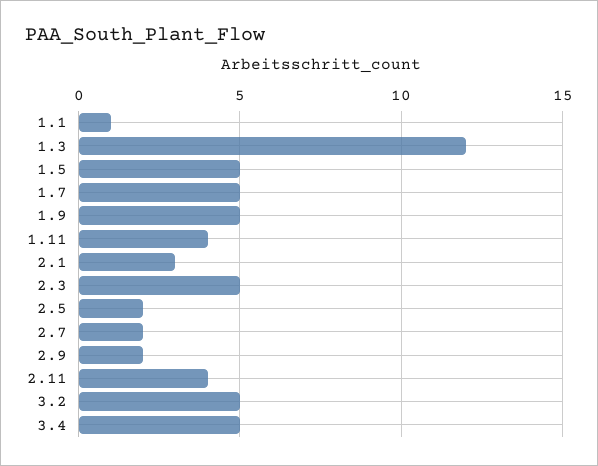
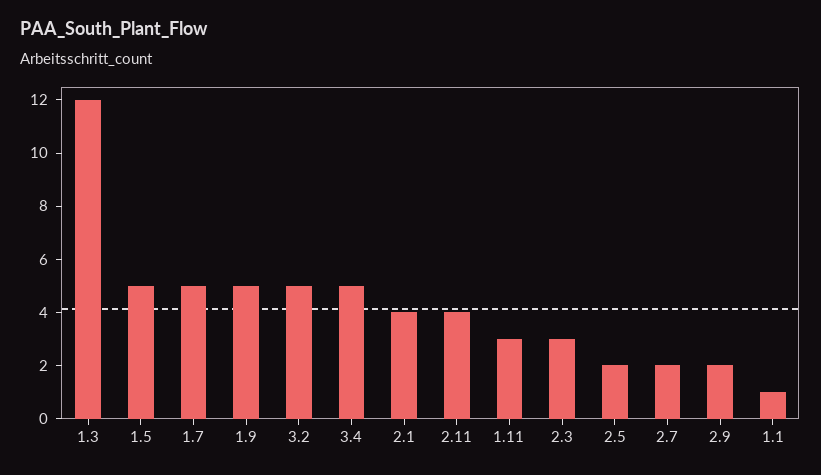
1.11: 4 -> 3
2.1: 3 -> 4
2.3: 5 -> 3

